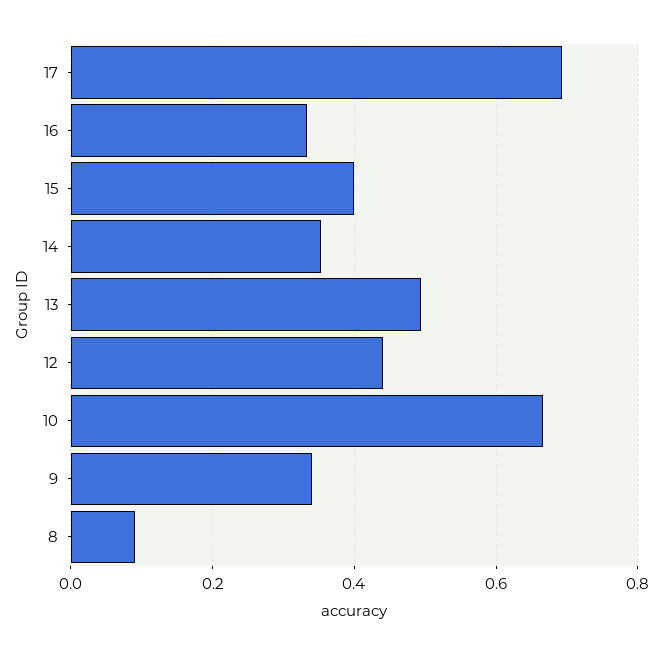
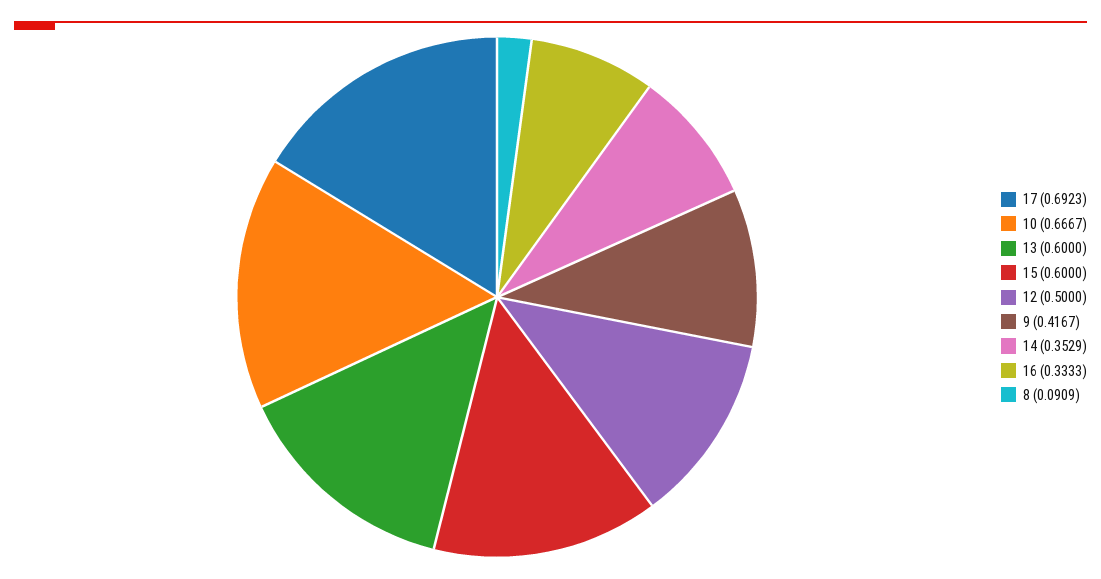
15: 0.4 -> 0.6
13: 0.5 -> 0.6
12: 0.44 -> 0.5
9: 0.34 -> 0.4167

